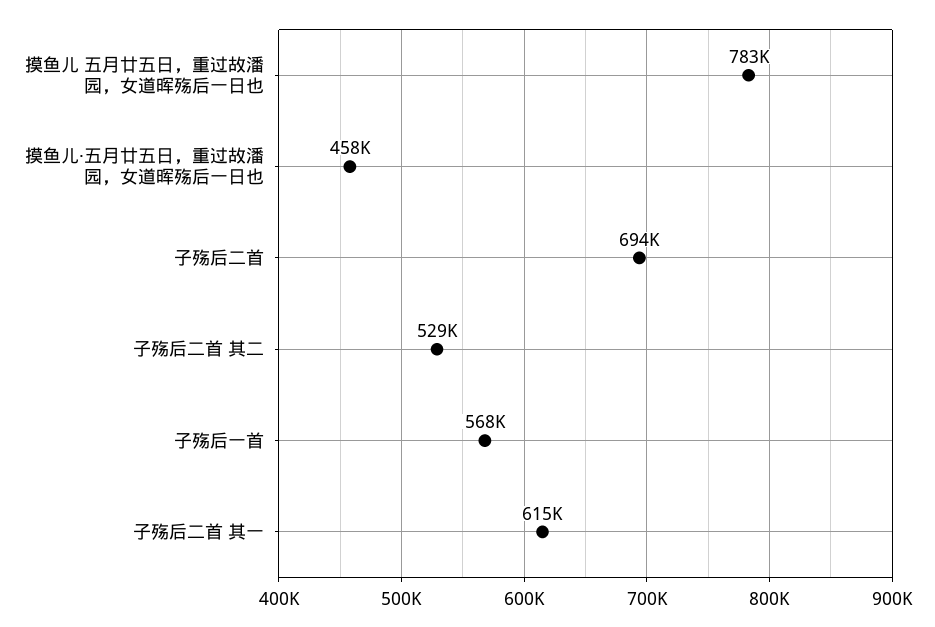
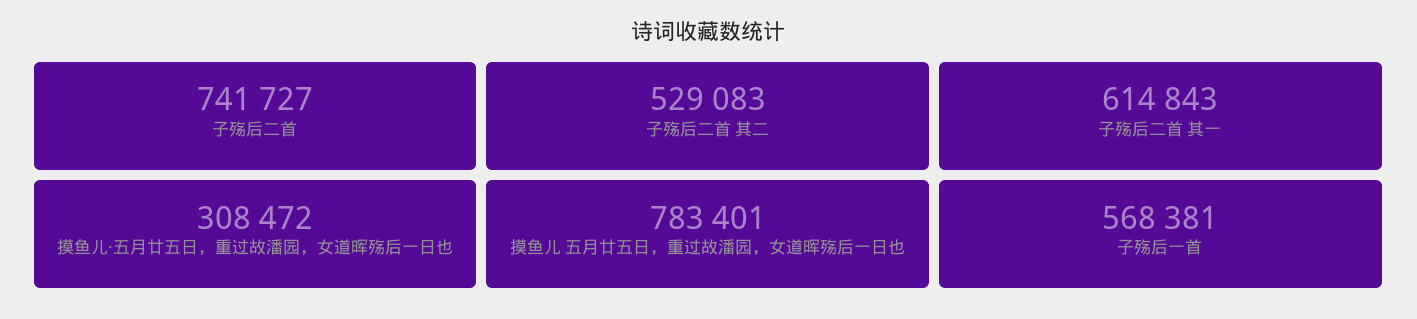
摸鱼儿·五月廿五日，重过故潘园，女道晖殇后一日也: 458000 -> 308472
子殇后二首: 694000 -> 741727

